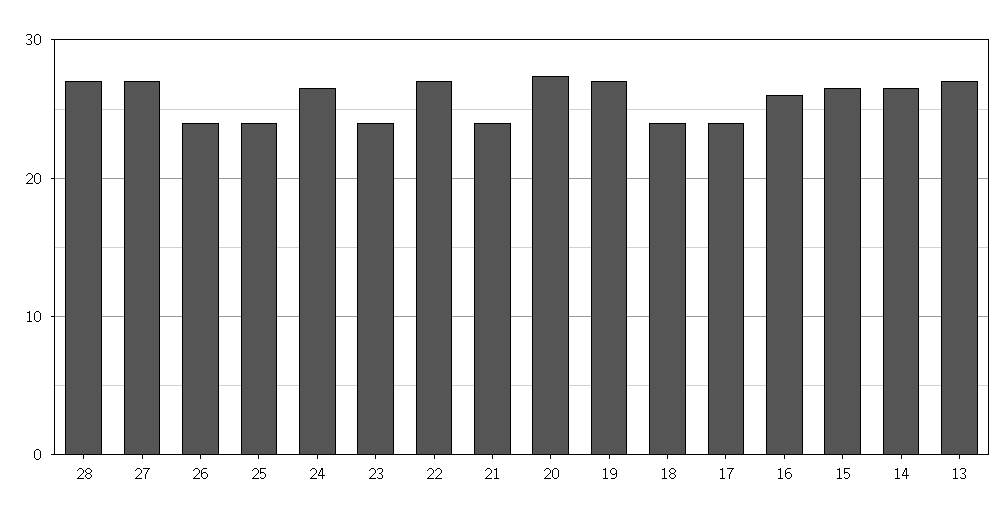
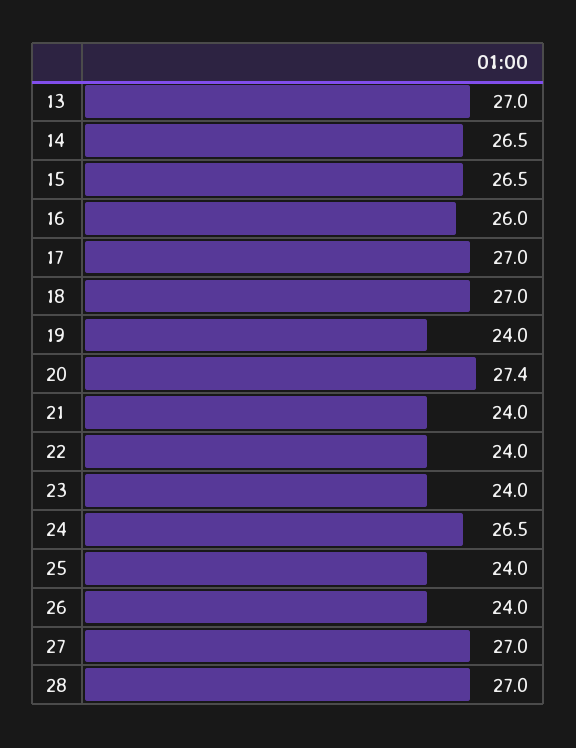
22: 27 -> 24
19: 27 -> 24
18: 24 -> 27
17: 24 -> 27

